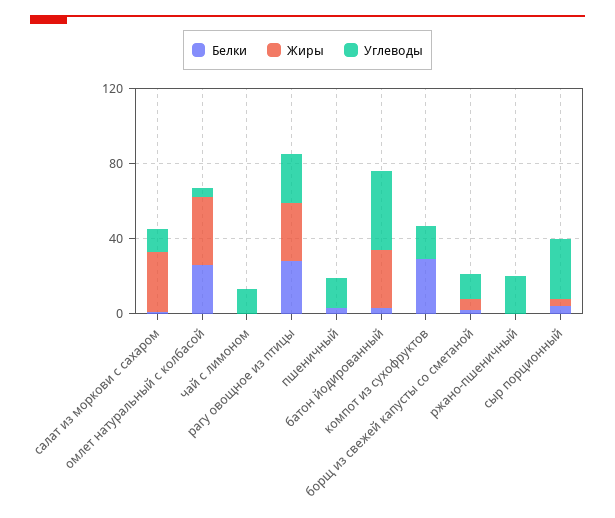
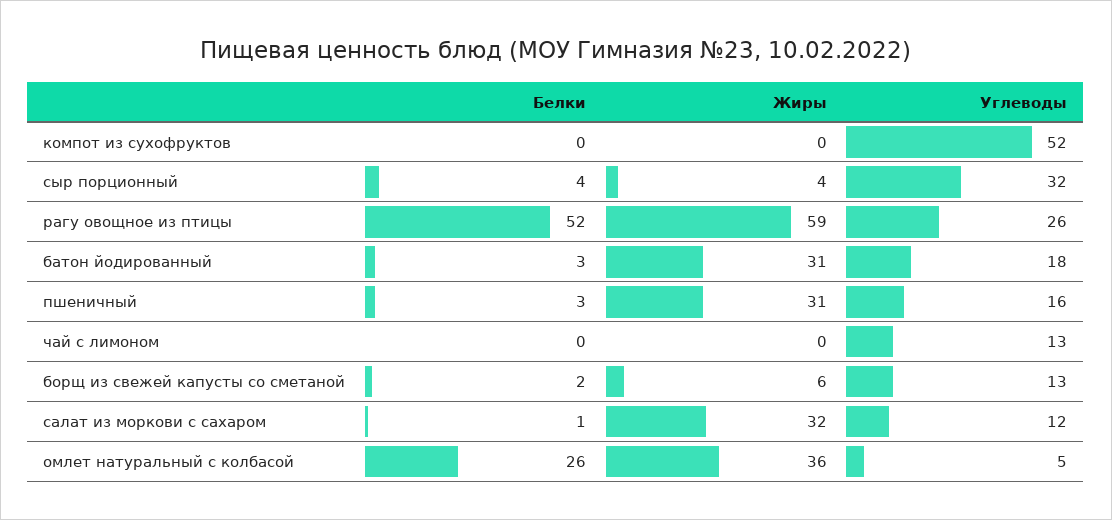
Белки, рагу овощное из птицы: 30 -> 52
Жиры, рагу овощное из птицы: 30 -> 59
Жиры, пшеничный: 0 -> 31
Углеводы, батон йодированный: 40 -> 18
Белки, компот из сухофруктов: 30 -> 0
Углеводы, компот из сухофруктов: 20 -> 52
Белки, ржано-пшеничный: 0 -> none
Жиры, ржано-пшеничный: 0 -> none
Углеводы, ржано-пшеничный: 20 -> none

